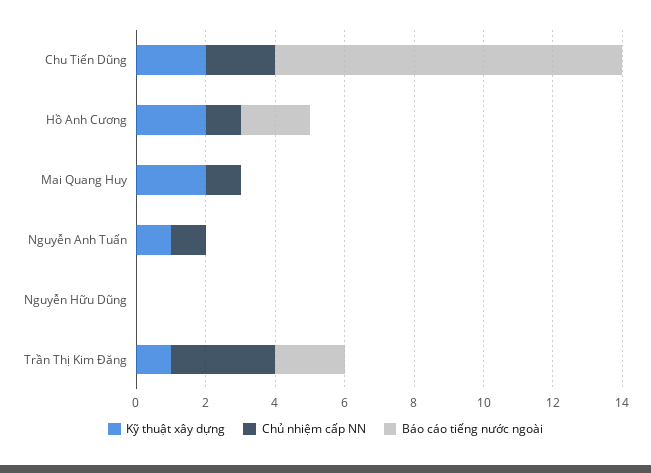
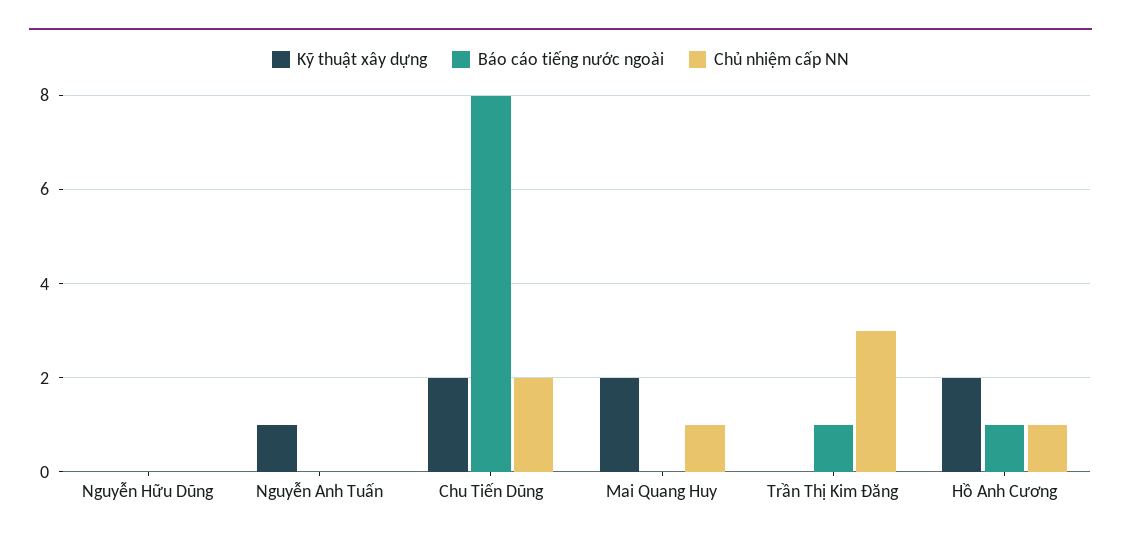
Báo cáo tiếng nước ngoài, Chu Tiến Dũng: 10 -> 8
Báo cáo tiếng nước ngoài, Hồ Anh Cương: 2 -> 1
Chủ nhiệm cấp NN, Nguyễn Anh Tuấn: 1 -> 0
Kỹ thuật xây dựng, Trần Thị Kim Đăng: 1 -> 0
Báo cáo tiếng nước ngoài, Trần Thị Kim Đăng: 2 -> 1

